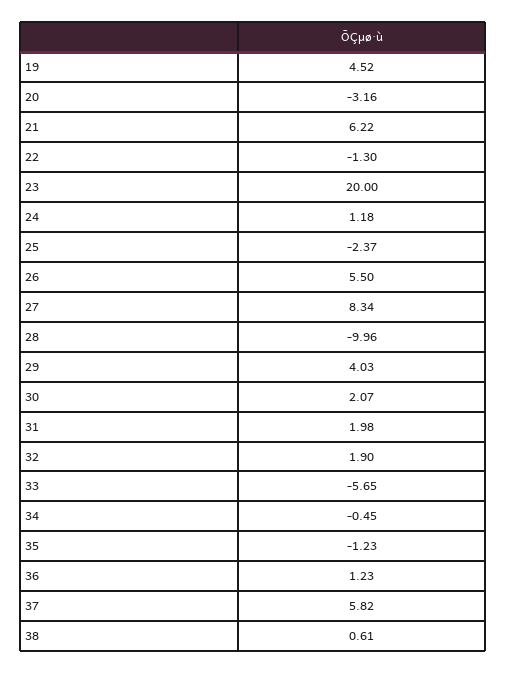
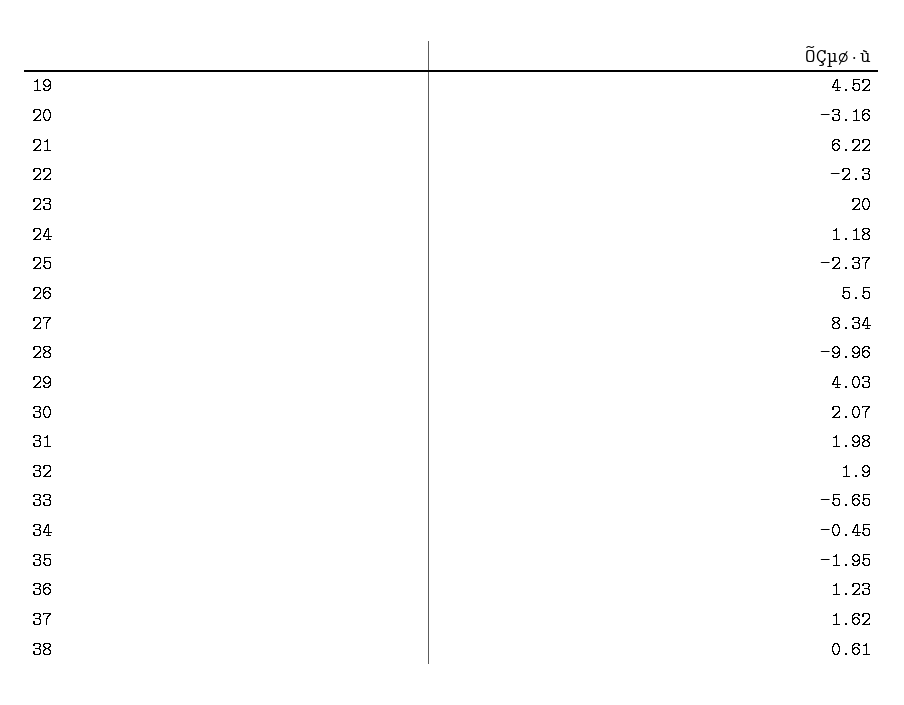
22: -1.3 -> -2.3
35: -1.23 -> -1.95
37: 5.82 -> 1.62

